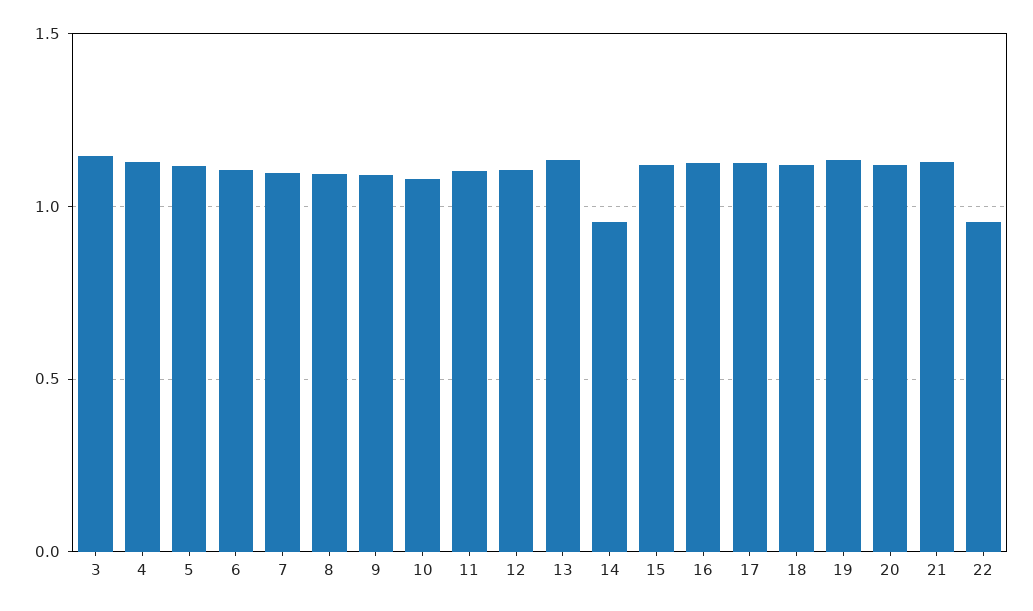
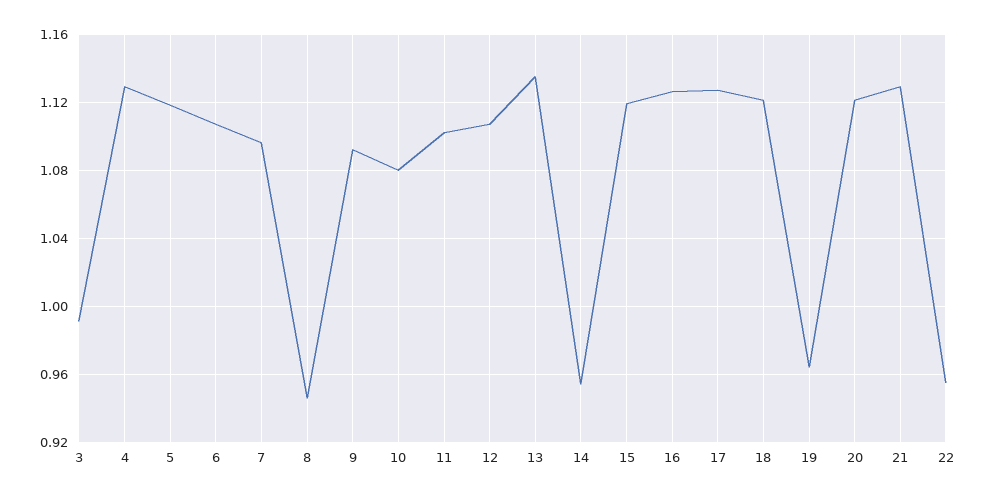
3: 1.15 -> 0.99
8: 1.1 -> 0.945
19: 1.15 -> 0.965

